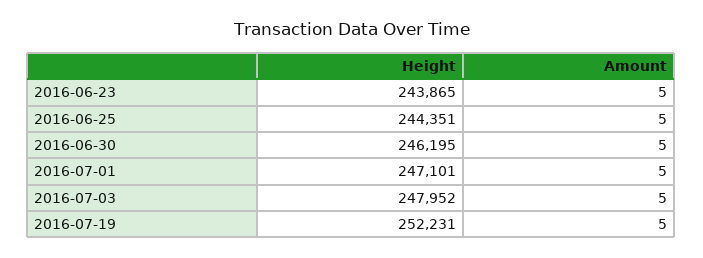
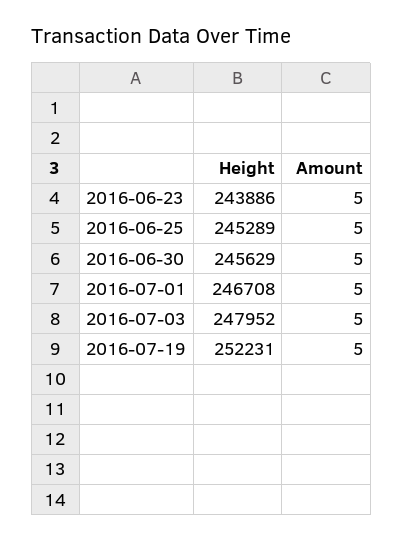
Height, 2016-06-23: 243865 -> 243886
Height, 2016-06-25: 244351 -> 245289
Height, 2016-06-30: 246195 -> 245629
Height, 2016-07-01: 247101 -> 246708

